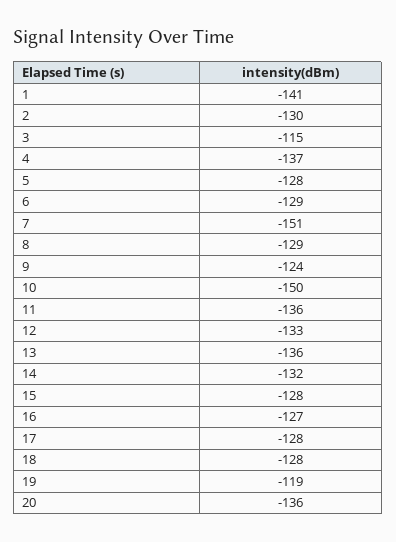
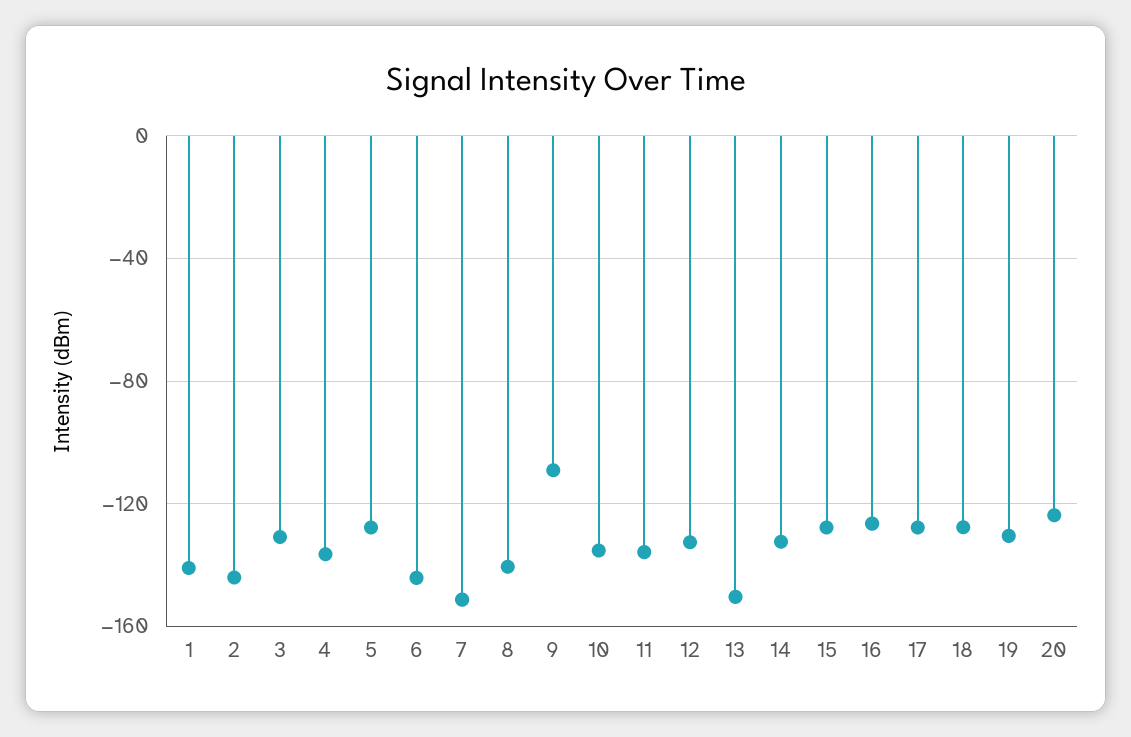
2: -130 -> -145
3: -115 -> -130
6: -129 -> -145
8: -129 -> -140
9: -124 -> -110
10: -150 -> -135
13: -136 -> -150
19: -119 -> -130
20: -136 -> -125

